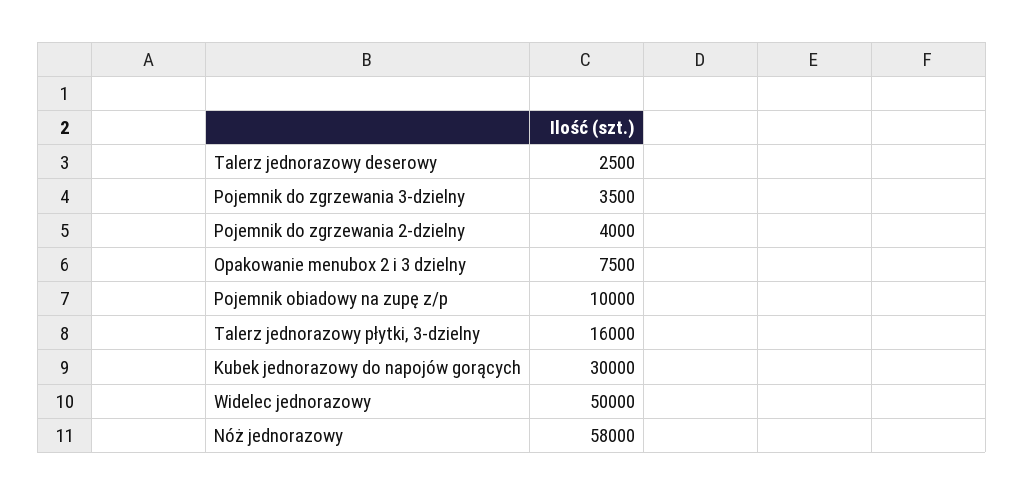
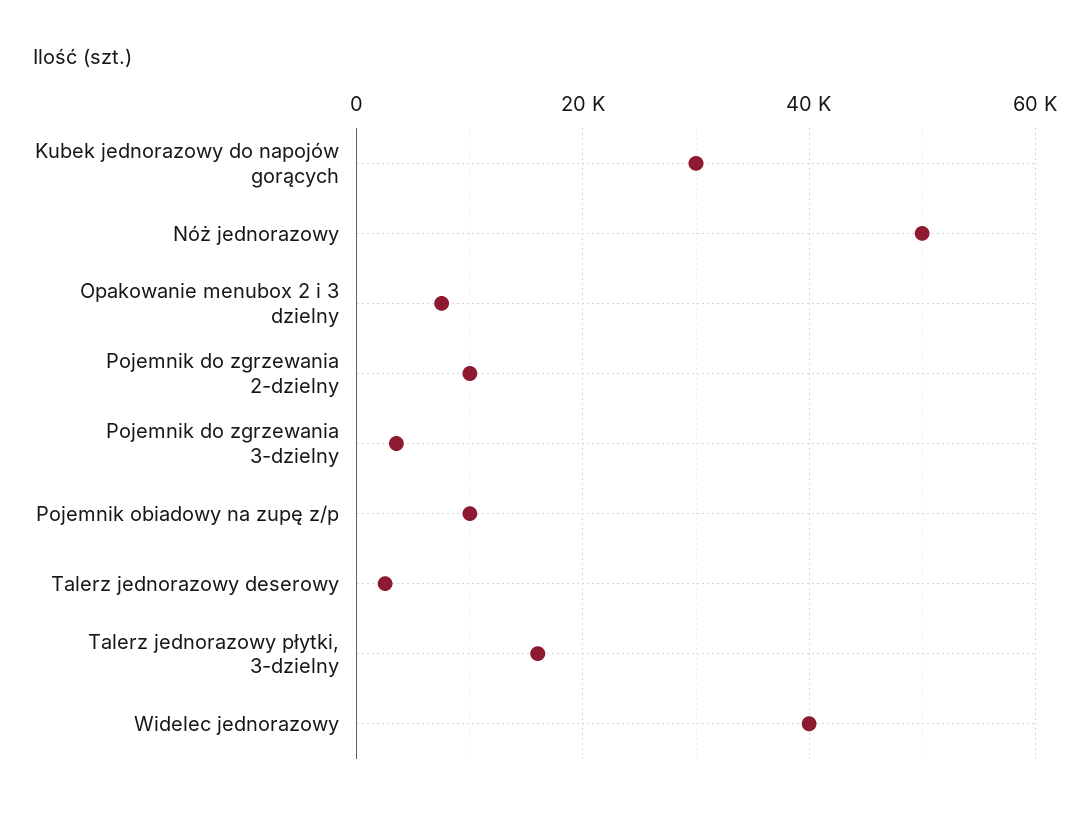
Pojemnik do zgrzewania 2-dzielny: 4000 -> 10000
Widelec jednorazowy: 50000 -> 40000
Nóż jednorazowy: 58000 -> 50000

